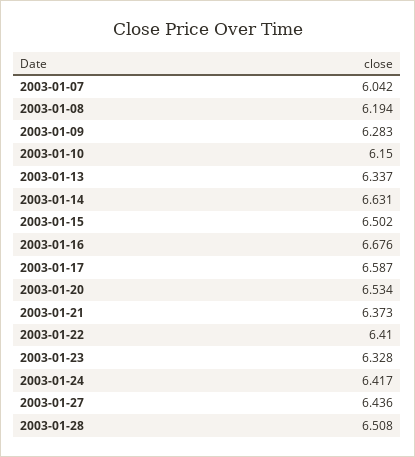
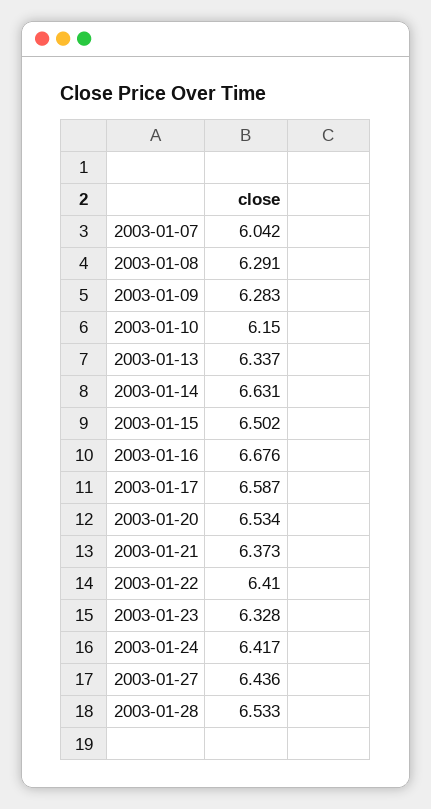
2003-01-08: 6.194 -> 6.291
2003-01-28: 6.508 -> 6.533

